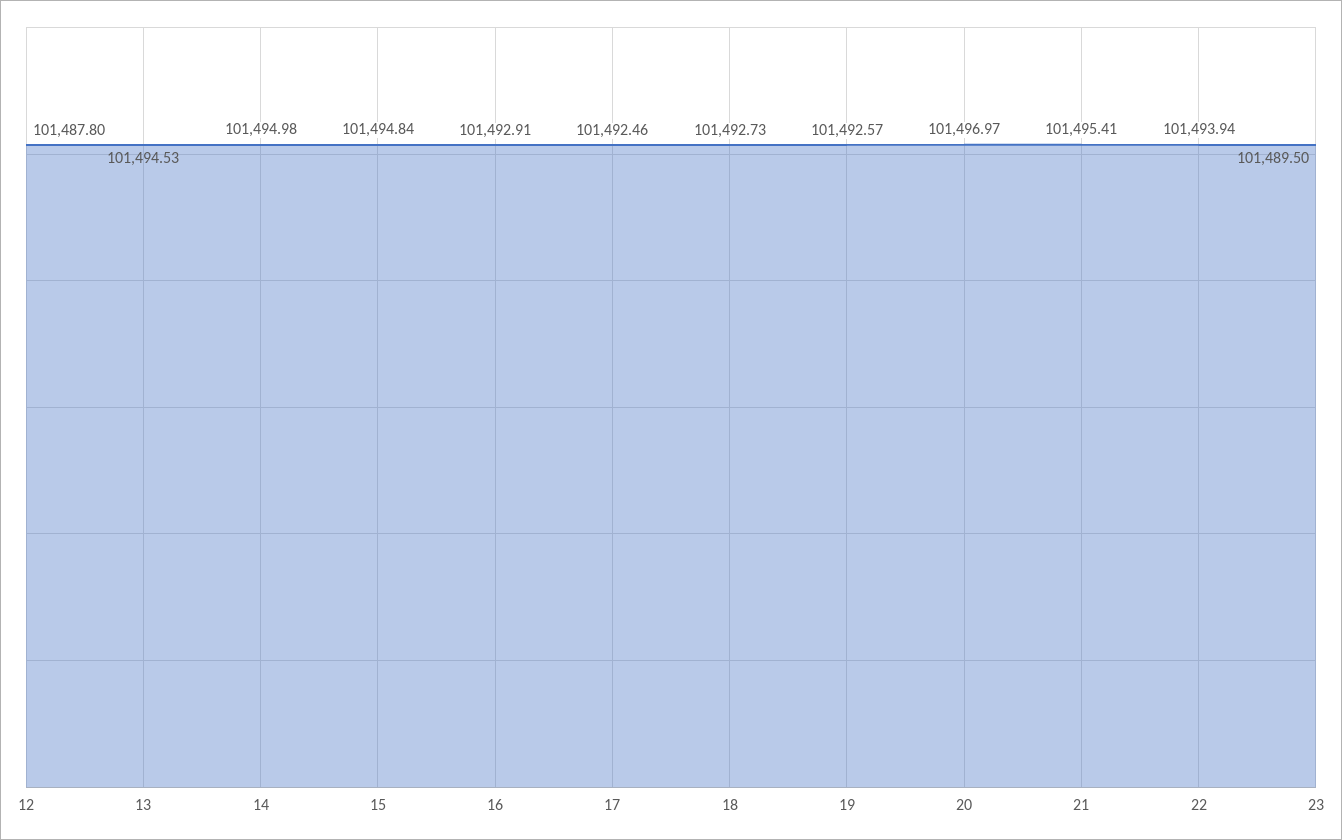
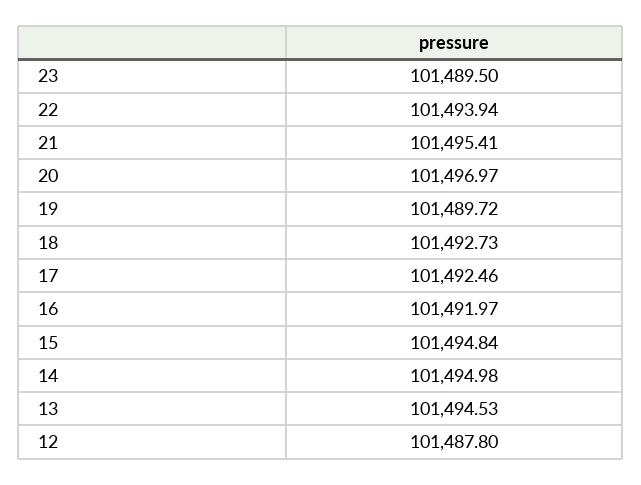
16: 101492.91 -> 101491.97
19: 101492.57 -> 101489.72

